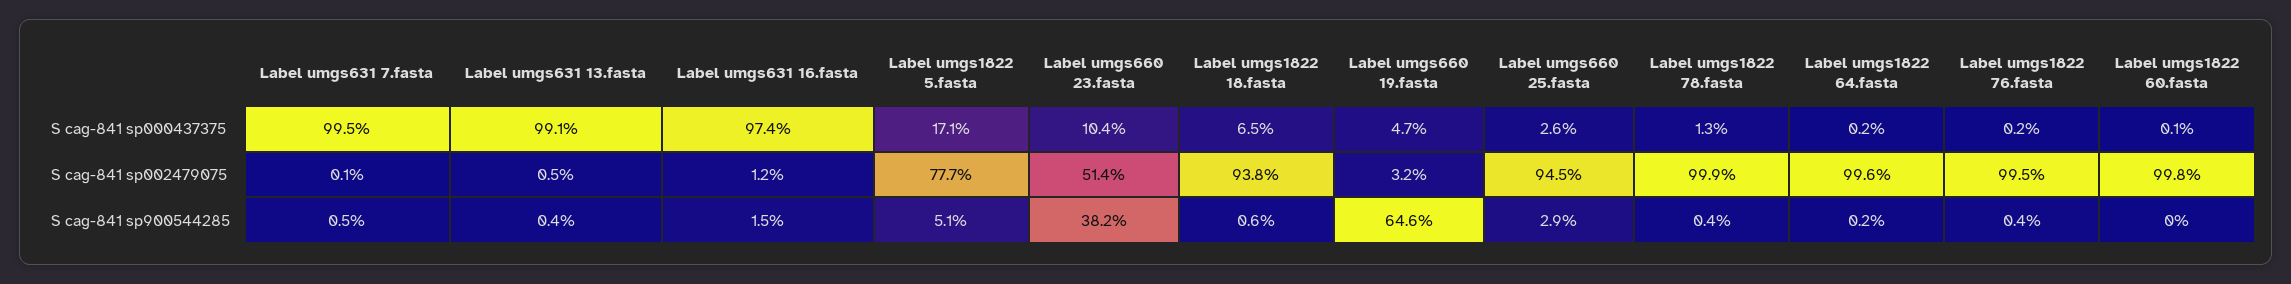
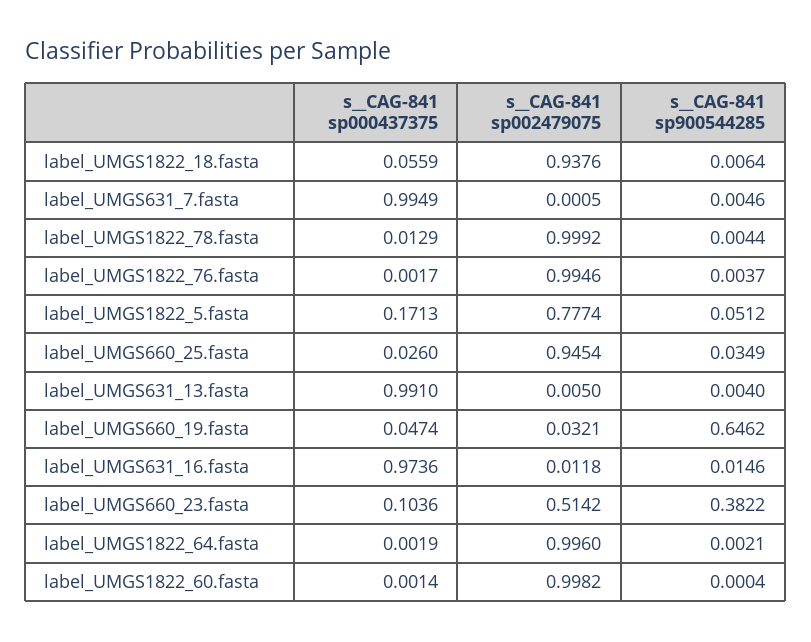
Label umgs1822 18.fasta, S  cag-841 sp000437375: 0.065 -> 0.0559
Label umgs660 25.fasta, S  cag-841 sp900544285: 0.029 -> 0.0349

